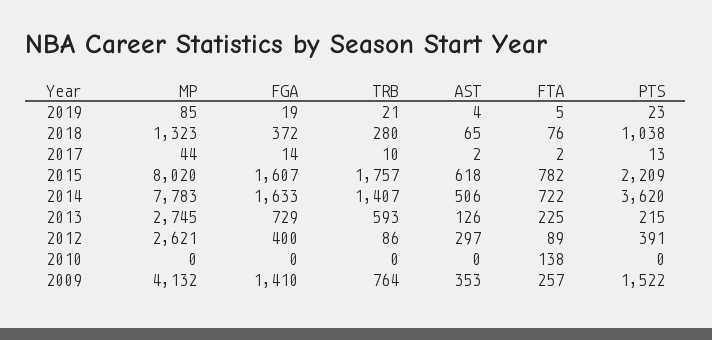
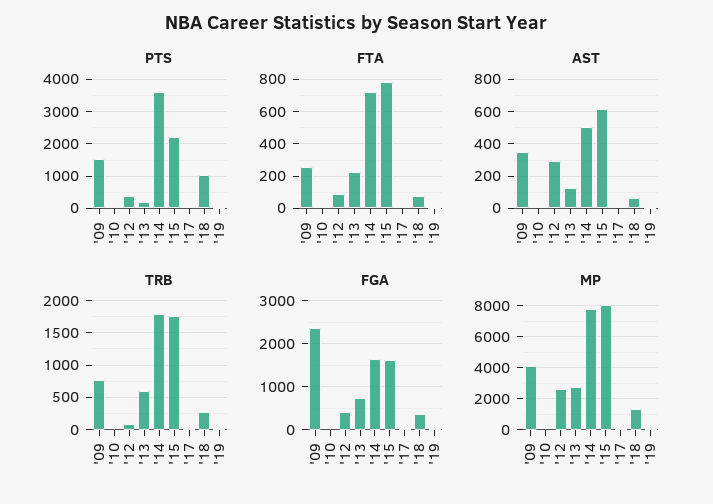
TRB, 2014: 1407 -> 1800
FTA, 2010: 138 -> 0
FGA, 2009: 1410 -> 2400

